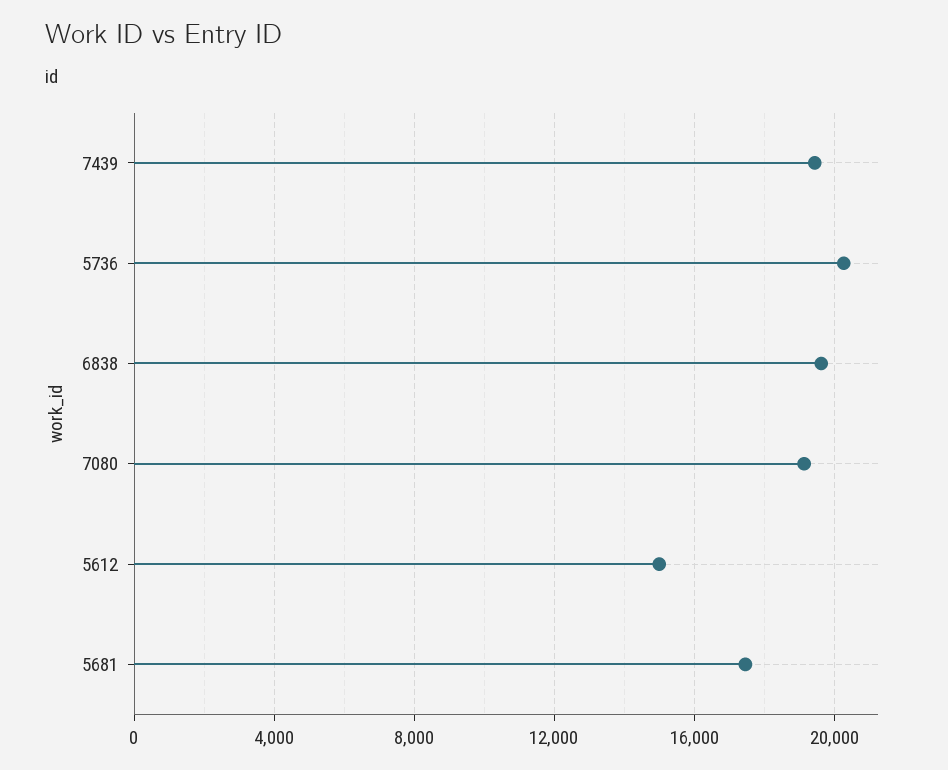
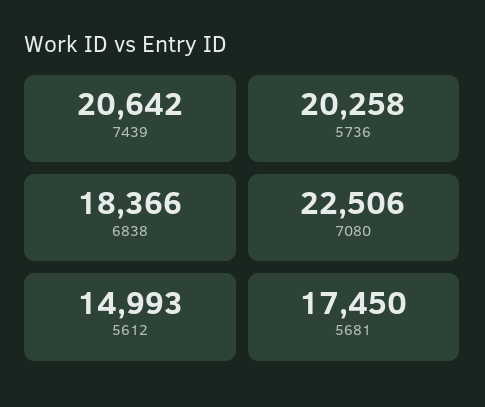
7439: 19500 -> 20642
6838: 19500 -> 18366
7080: 19000 -> 22506

